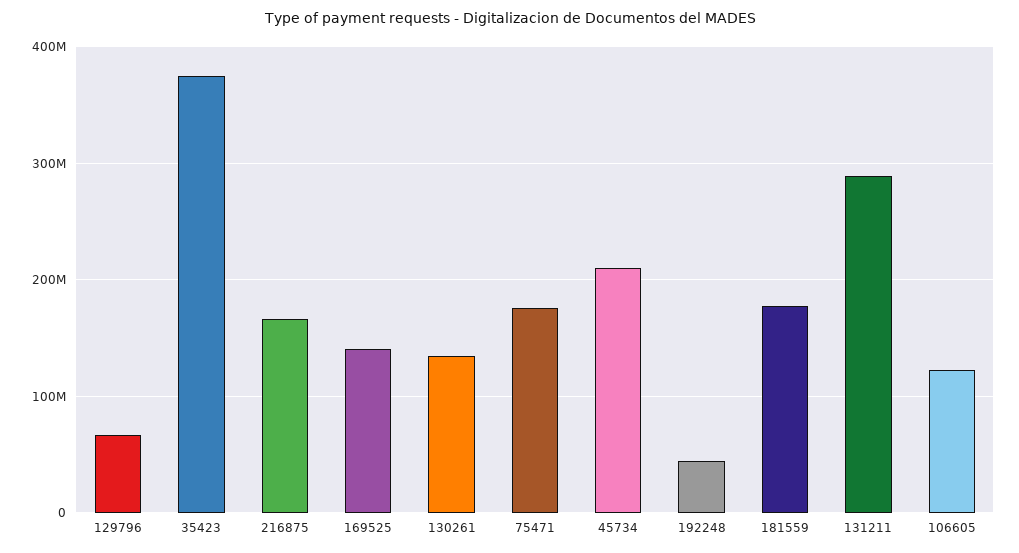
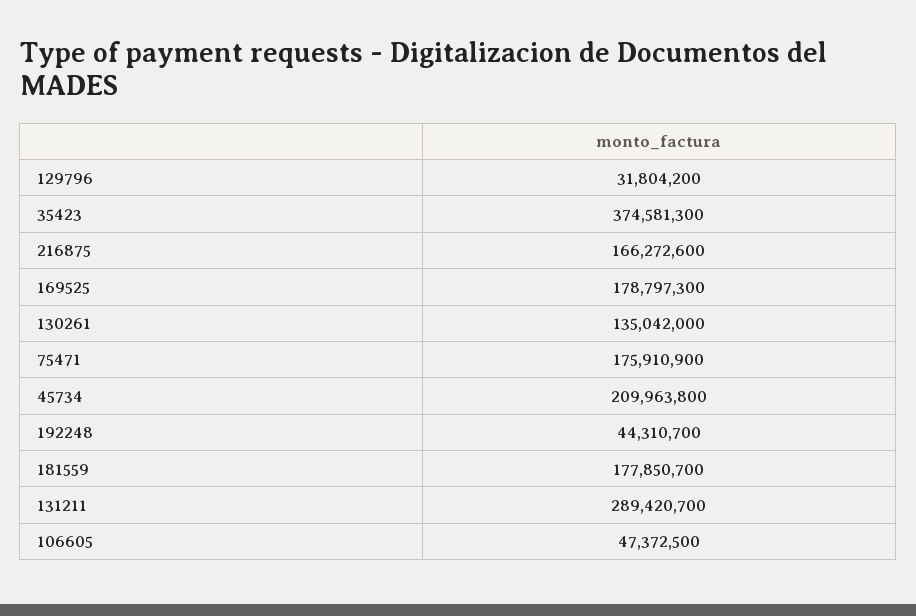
129796: 70000000 -> 31804200
169525: 140000000 -> 178797300
106605: 120000000 -> 47372500

